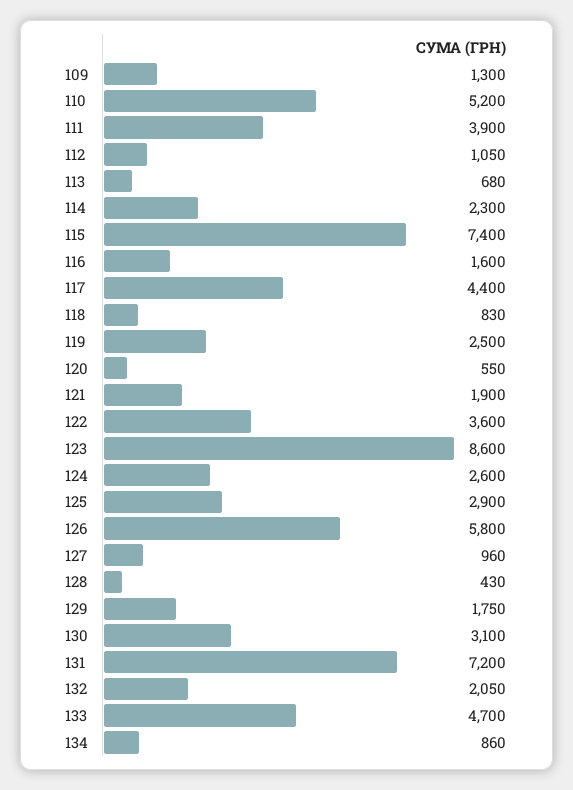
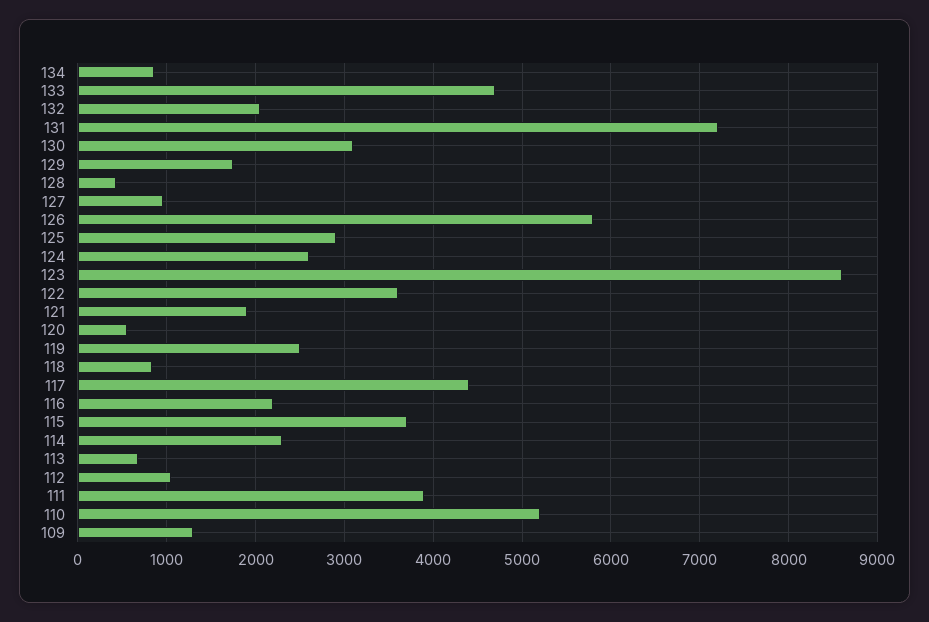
115: 7400 -> 3700
116: 1600 -> 2200

